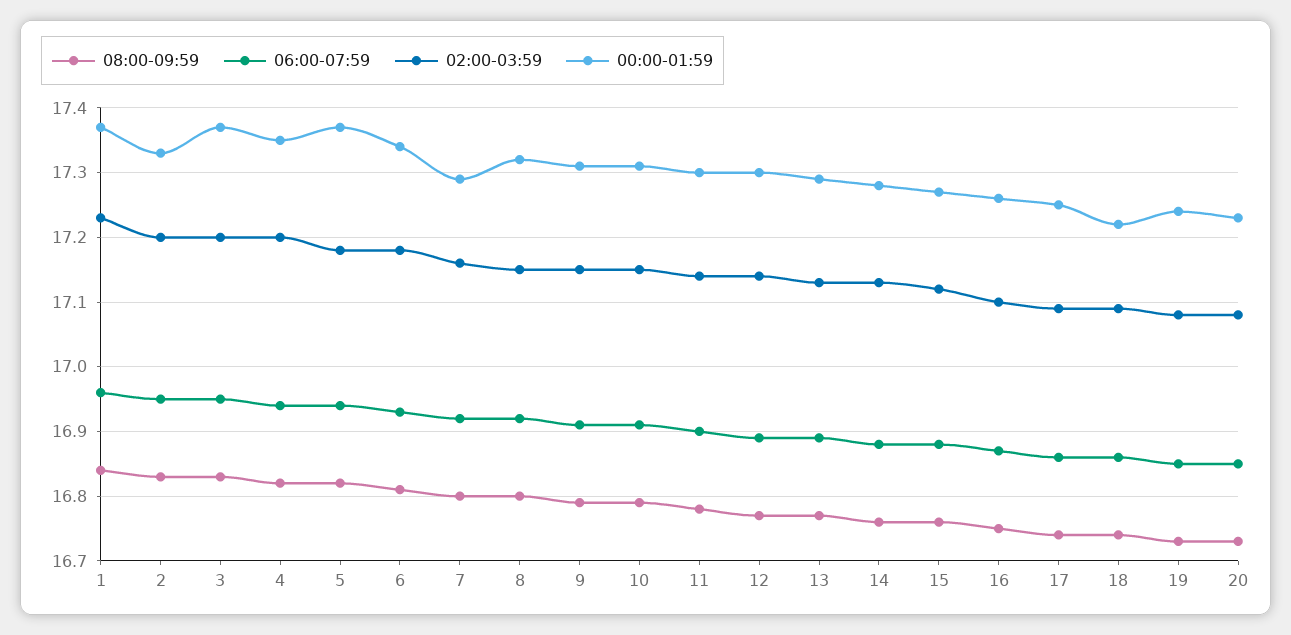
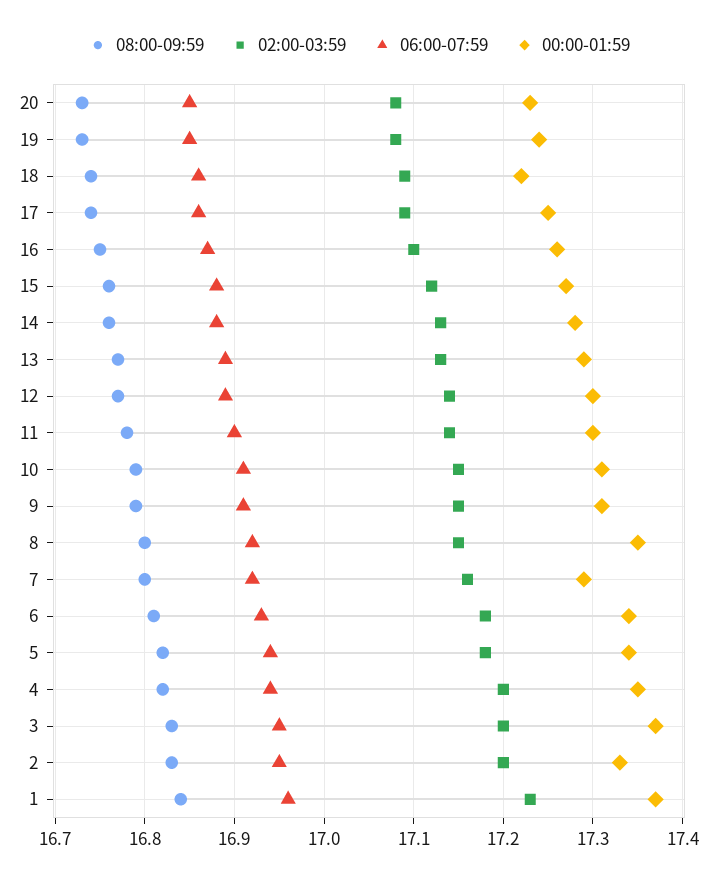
00:00-01:59, 5: 17.37 -> 17.34
00:00-01:59, 8: 17.32 -> 17.35

